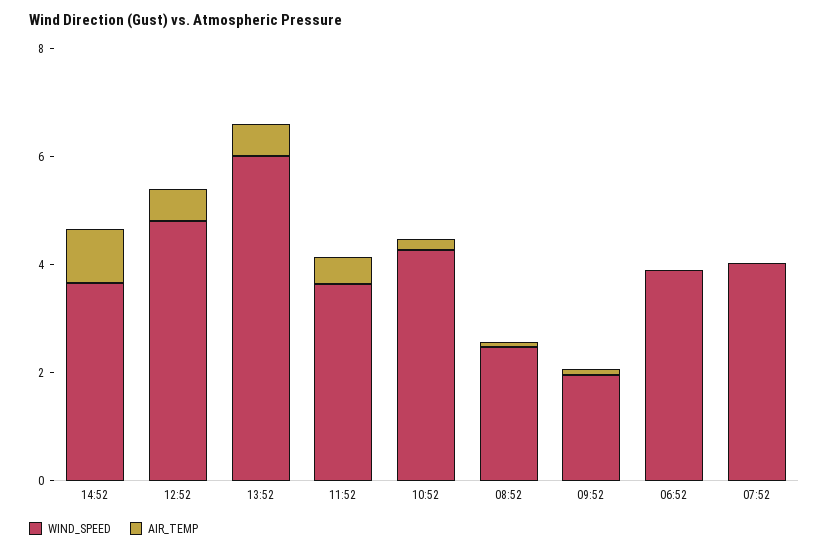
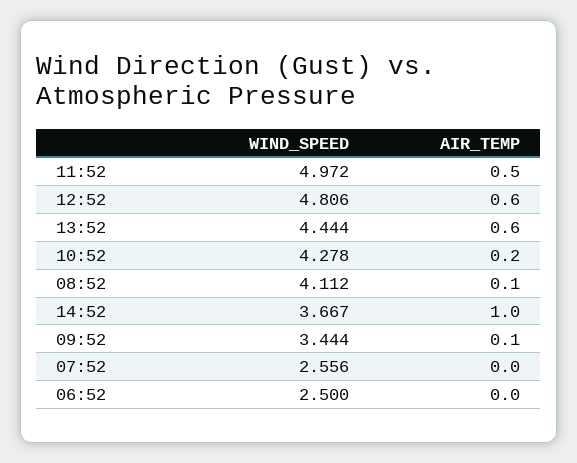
WIND_SPEED, 13:52: 6 -> 4.444
WIND_SPEED, 11:52: 3.5 -> 4.972
WIND_SPEED, 08:52: 2.5 -> 4.112
WIND_SPEED, 09:52: 2 -> 3.444
WIND_SPEED, 06:52: 4 -> 2.5
WIND_SPEED, 07:52: 4 -> 2.556

